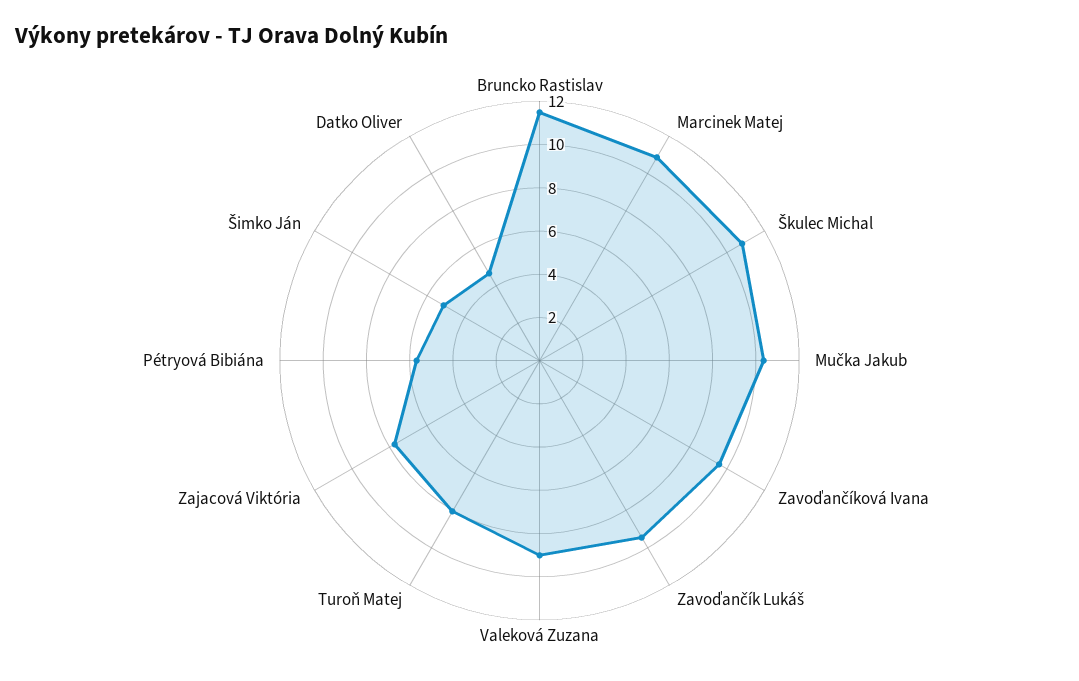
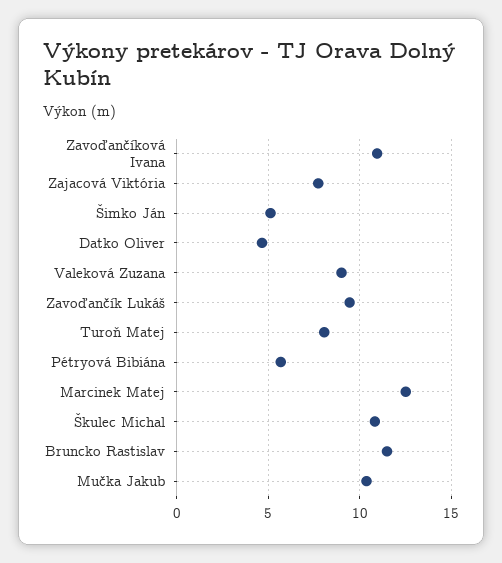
Marcinek Matej: 11 -> 12.5
Zavoďančíková Ivana: 9.5 -> 11

